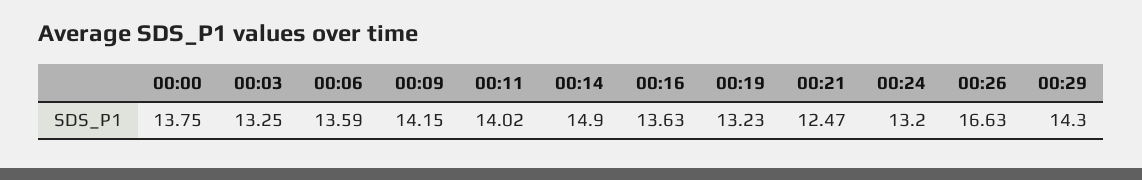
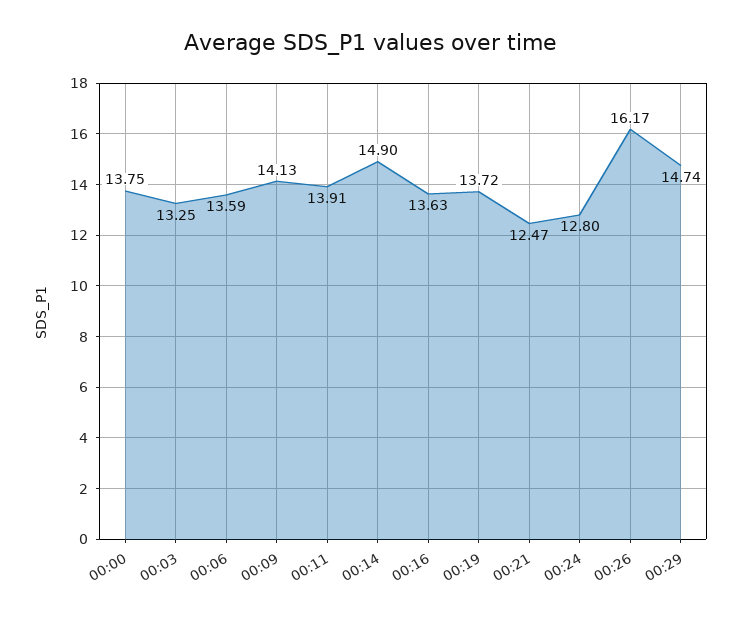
00:09: 14.15 -> 14.13
00:11: 14.02 -> 13.91
00:19: 13.23 -> 13.72
00:24: 13.2 -> 12.8
00:26: 16.63 -> 16.17
00:29: 14.3 -> 14.74

